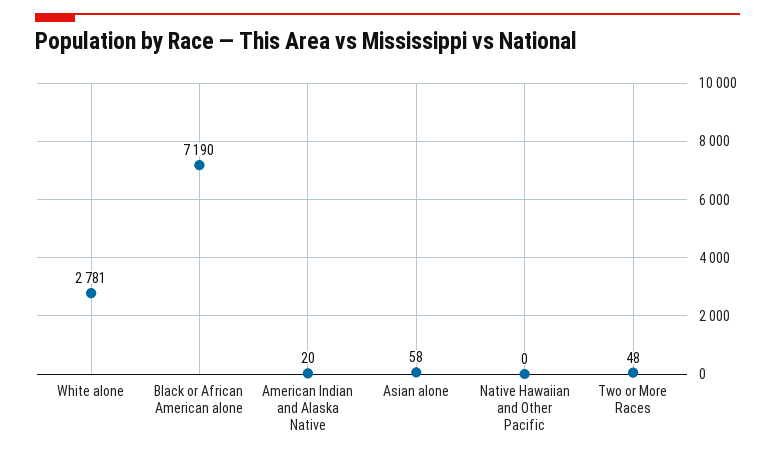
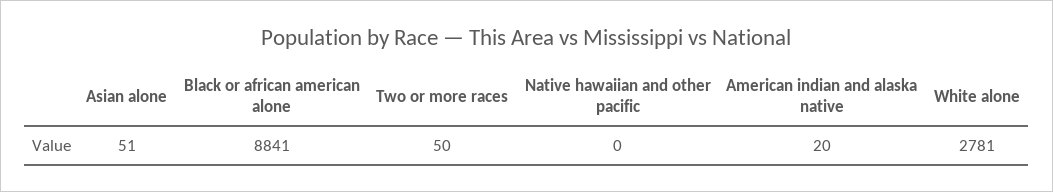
Black or African American alone: 7190 -> 8841
Asian alone: 58 -> 51
Two or More Races: 48 -> 50

